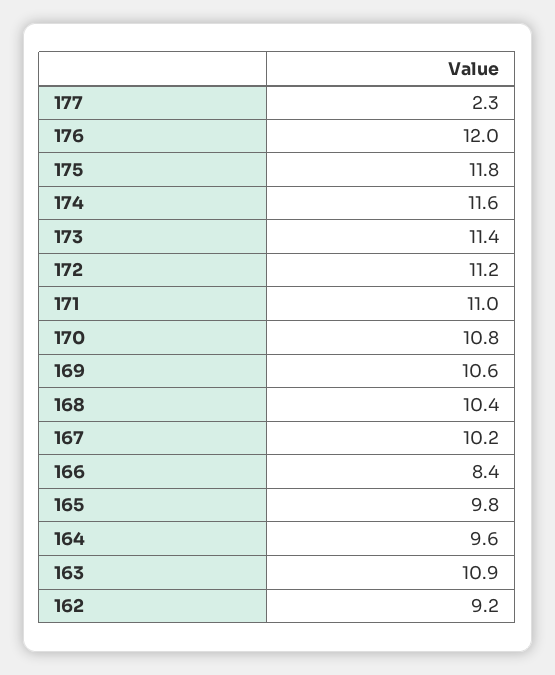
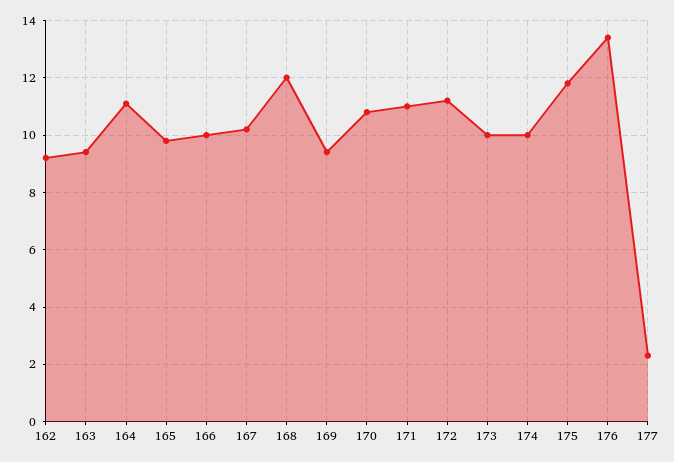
176: 12 -> 13.5
174: 11.6 -> 10
173: 11.4 -> 10
169: 10.6 -> 9.5
168: 10.4 -> 12
166: 8.4 -> 10
164: 9.6 -> 11
163: 10.9 -> 9.5

